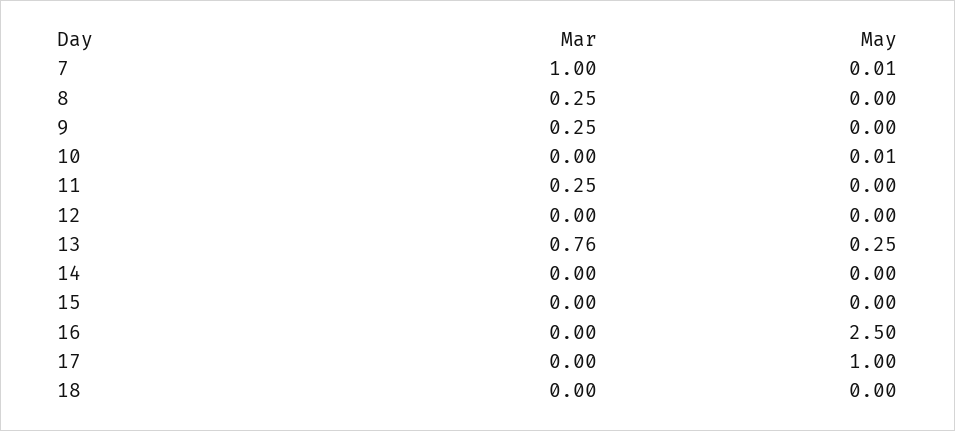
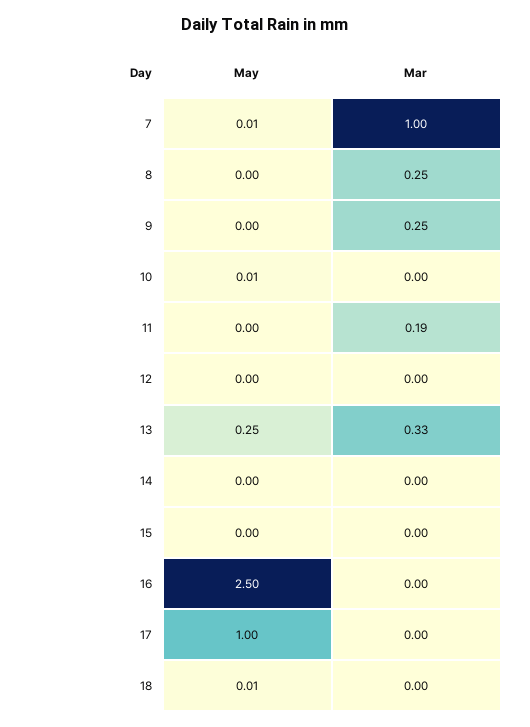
Mar, 11: 0.25 -> 0.19
Mar, 13: 0.76 -> 0.33
May, 18: 0 -> 0.01

